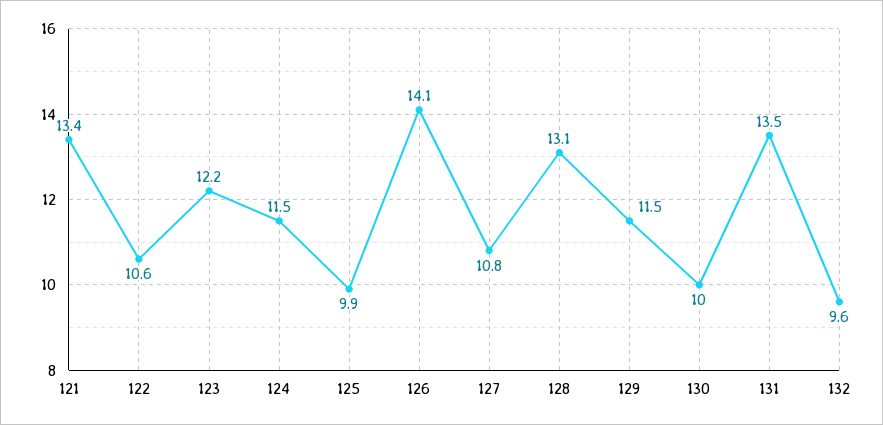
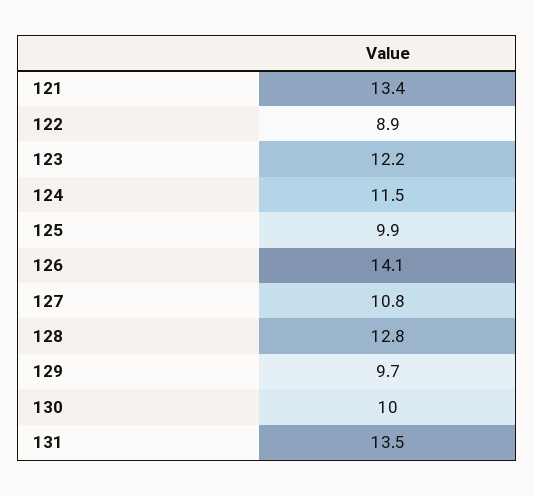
122: 10.6 -> 8.9
128: 13.1 -> 12.8
129: 11.5 -> 9.7
132: 9.6 -> none

